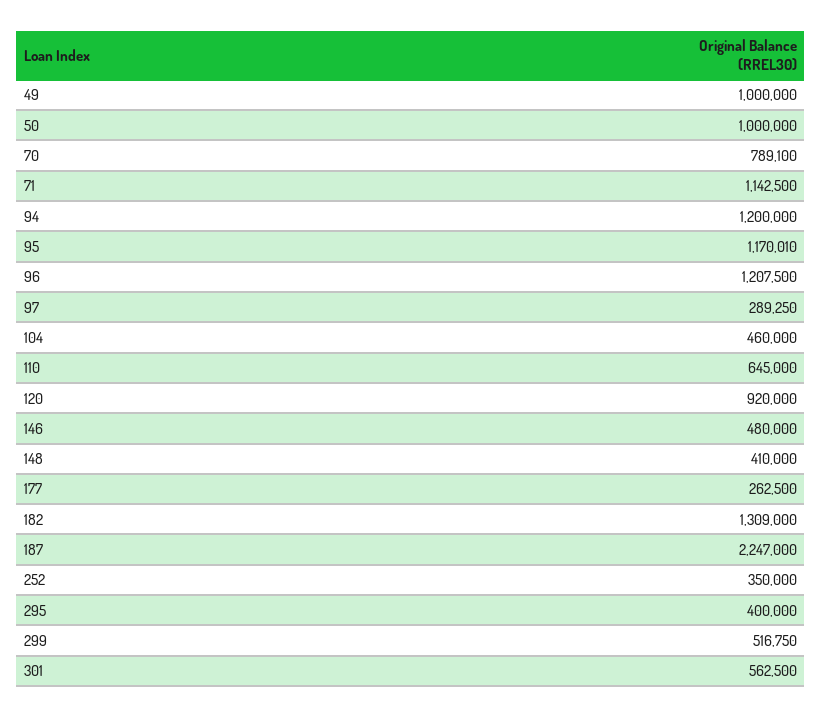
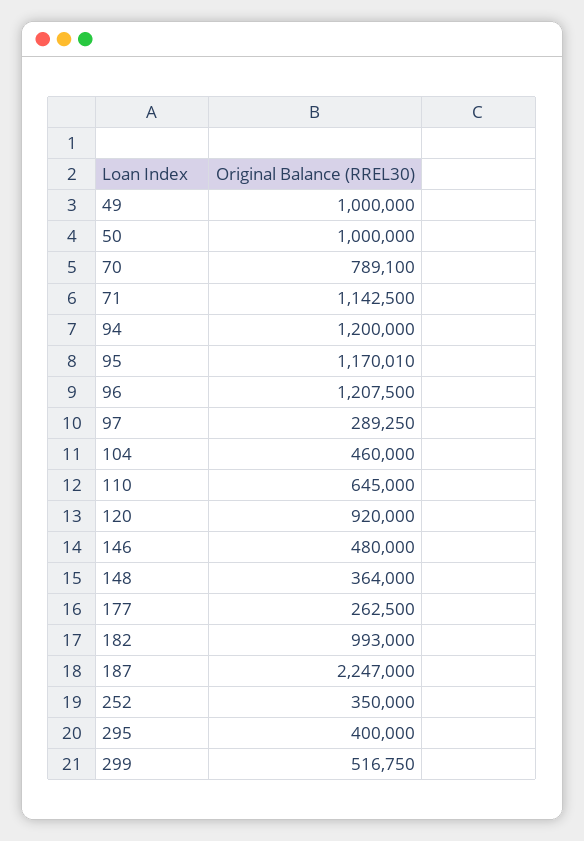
148: 410000 -> 364000
182: 1309000 -> 993000
301: 562500 -> none

